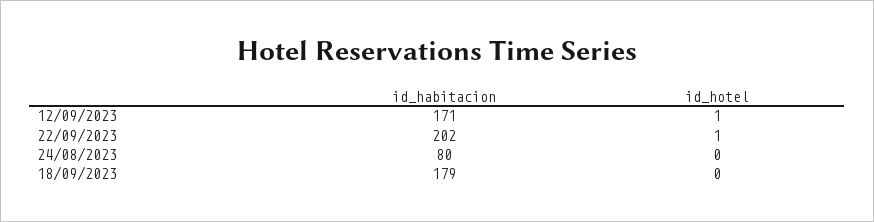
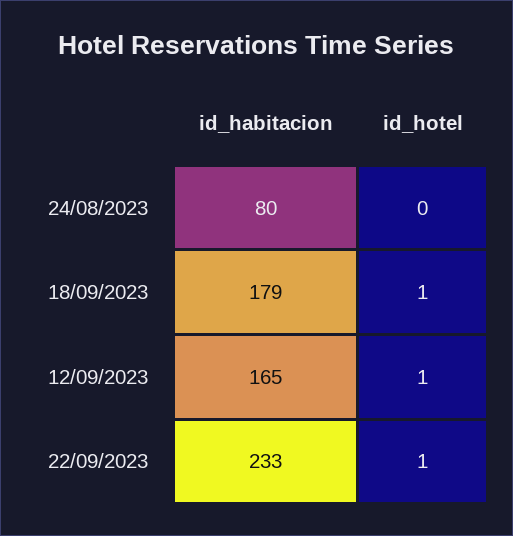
id_habitacion, 12/09/2023: 171 -> 165
id_habitacion, 22/09/2023: 202 -> 233
id_hotel, 18/09/2023: 0 -> 1

